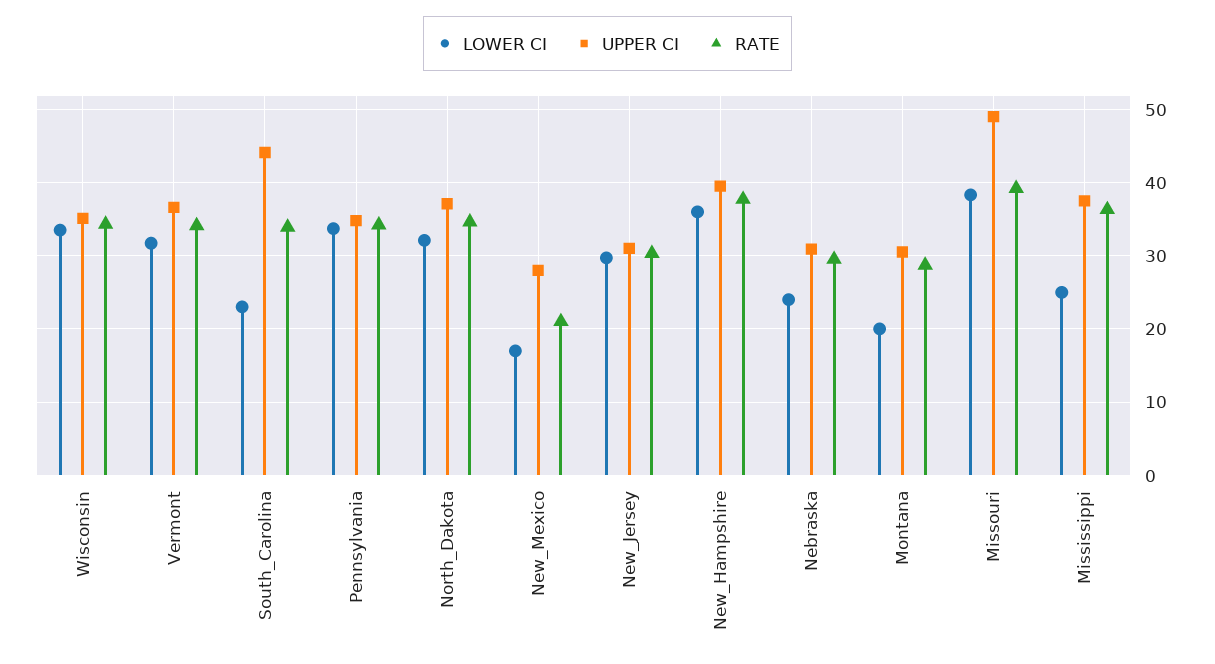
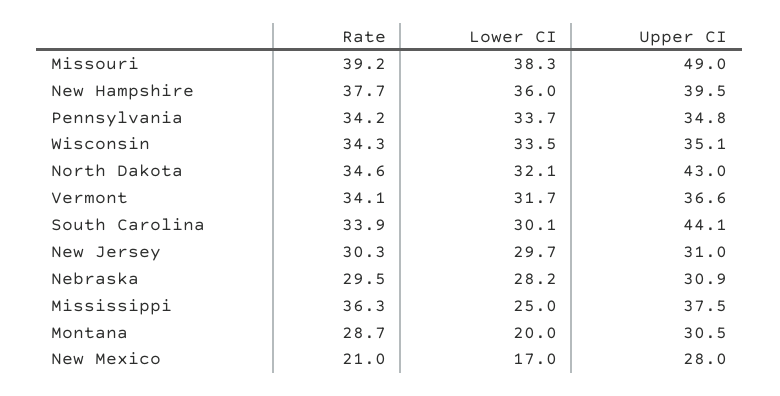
LOWER CI, South_Carolina: 23 -> 30.1
UPPER CI, North_Dakota: 37 -> 43
LOWER CI, Nebraska: 24 -> 28.2

